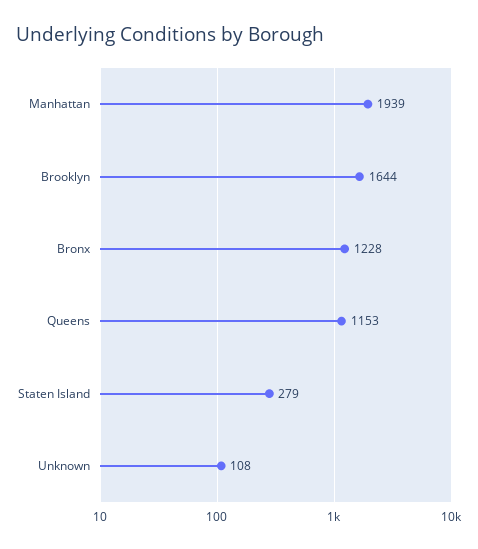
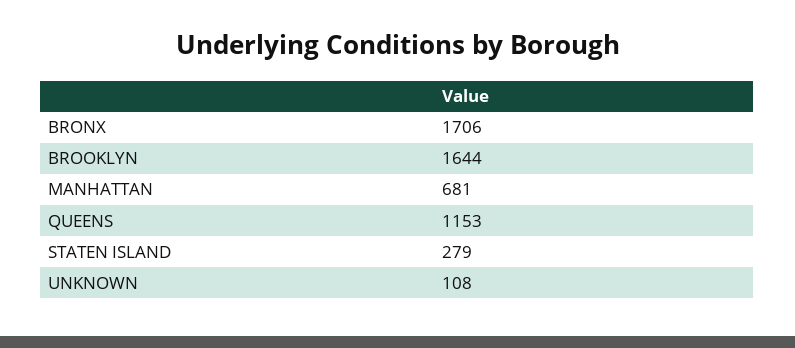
Manhattan: 1939 -> 681
Bronx: 1228 -> 1706

